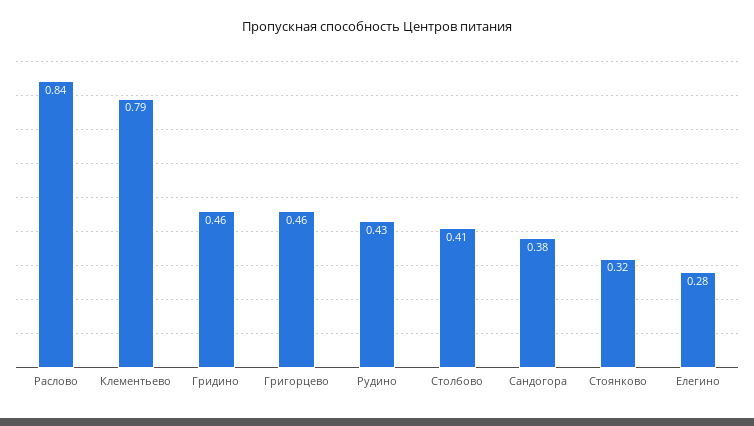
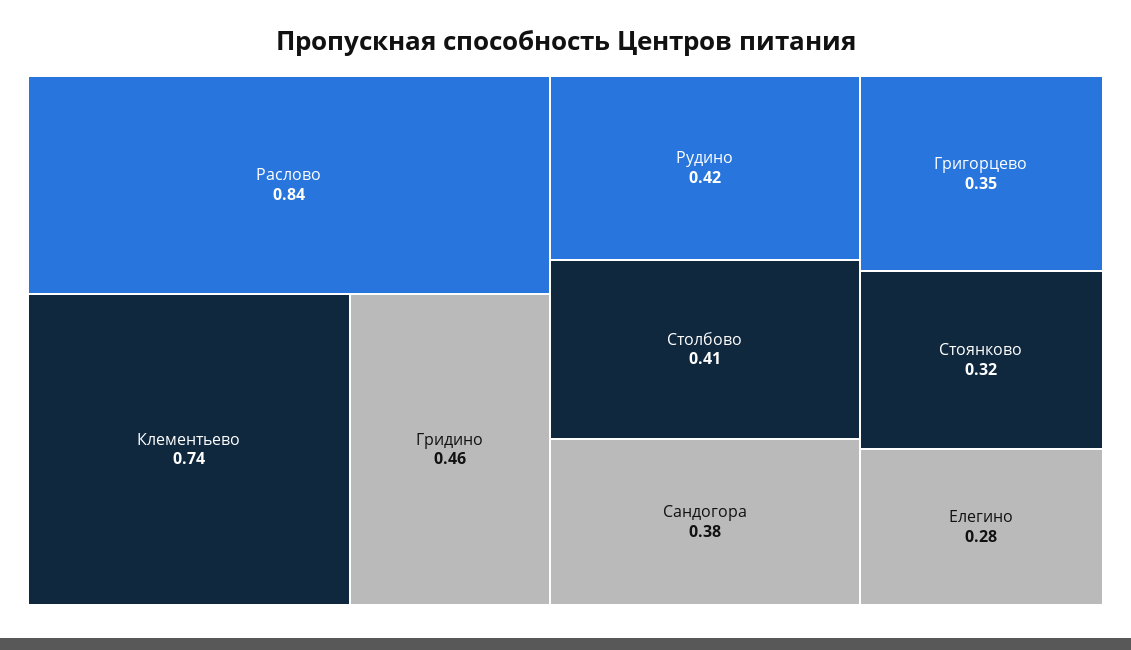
Клементьево: 0.79 -> 0.74
Григорцево: 0.46 -> 0.35
Рудино: 0.43 -> 0.42

